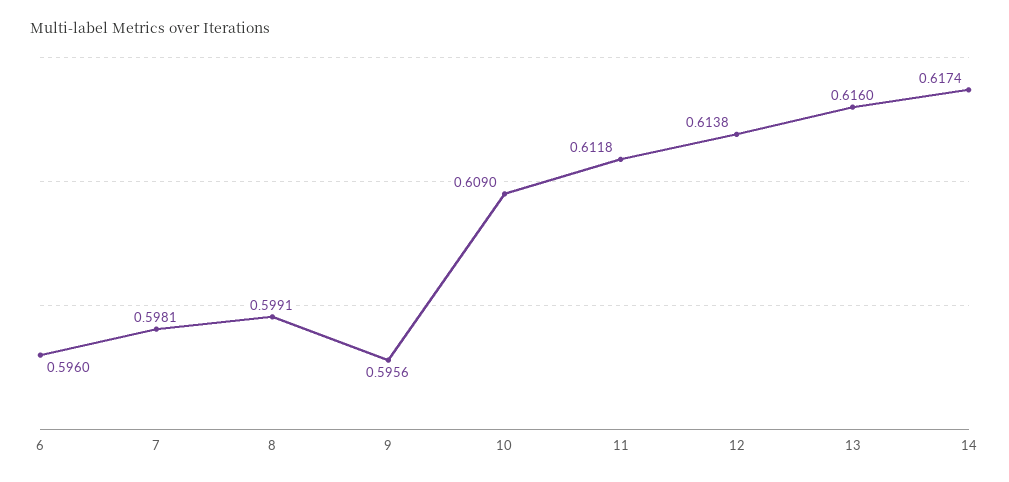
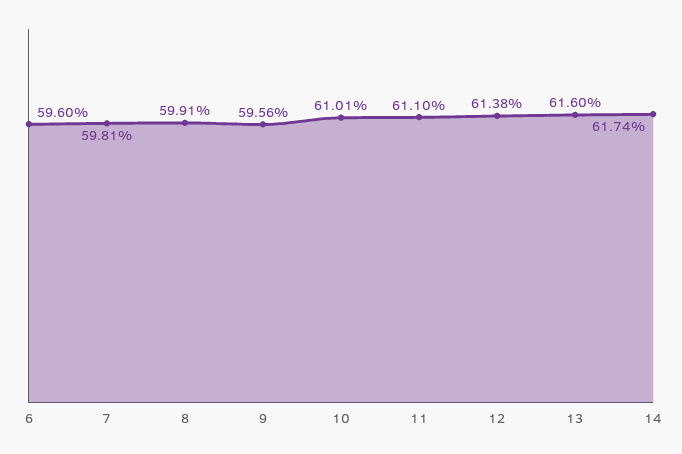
10: 0.609 -> 0.6101
11: 0.6118 -> 0.611

